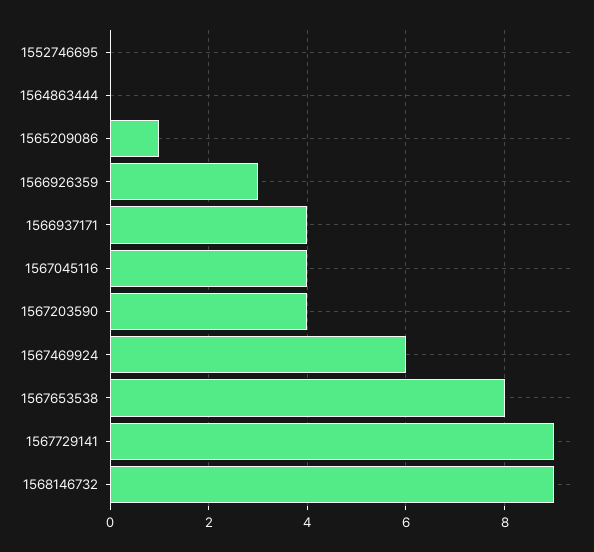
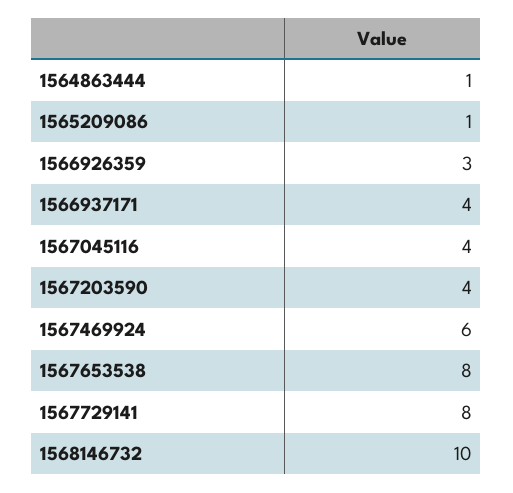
1552746695: 0 -> none
1564863444: 0 -> 1
1567729141: 9 -> 8
1568146732: 9 -> 10

